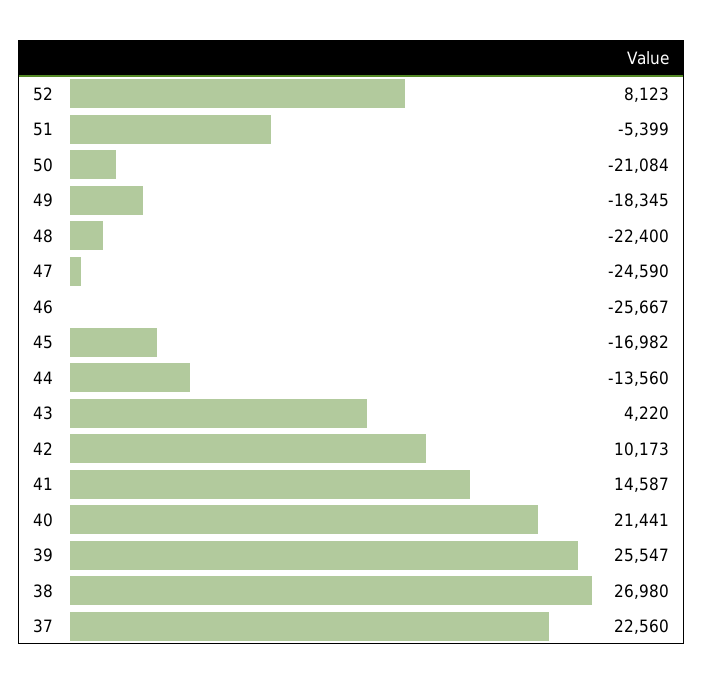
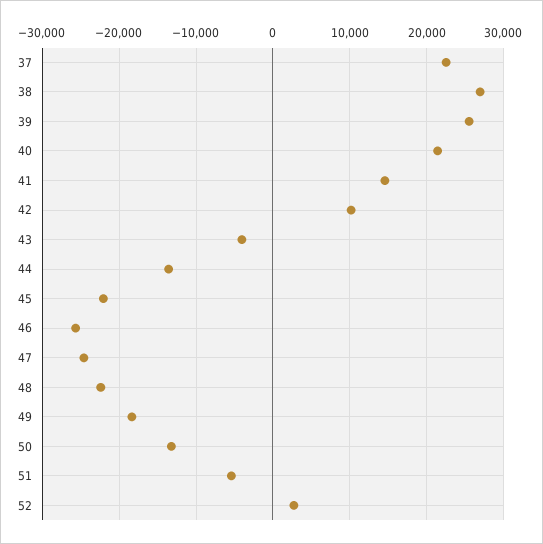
52: 8123 -> 3000
50: -21084 -> -13000
45: -16982 -> -22000
43: 4220 -> -4000

